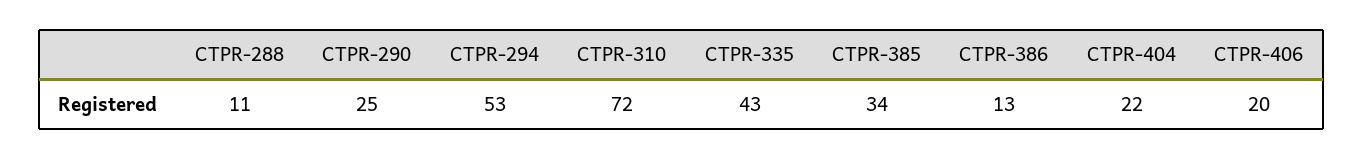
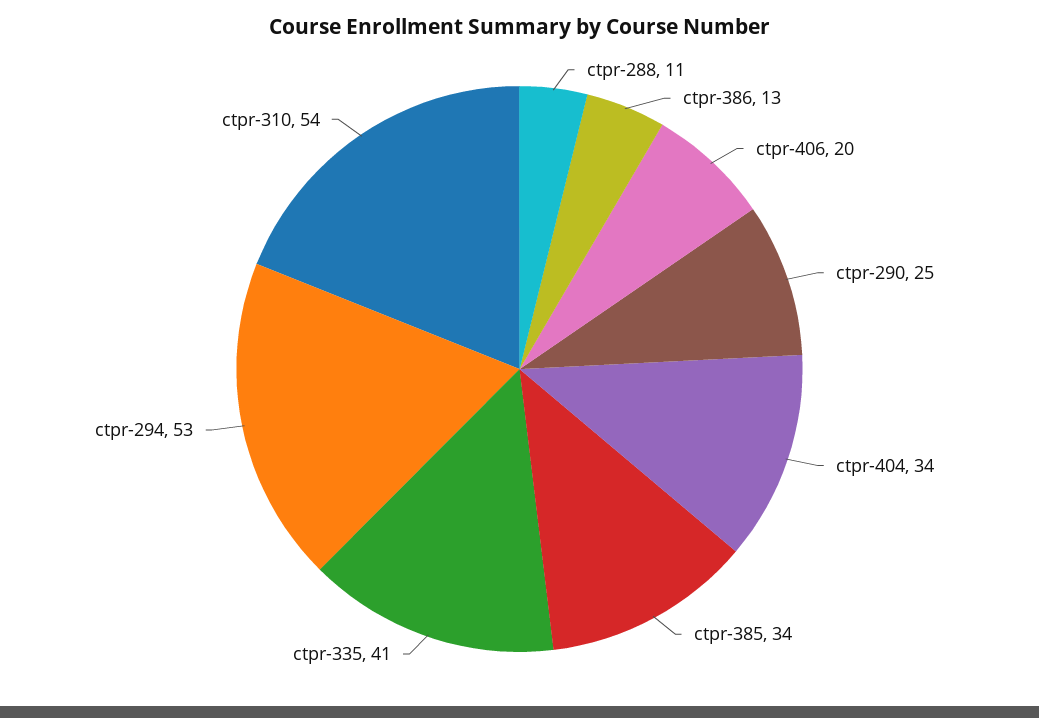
CTPR-310: 72 -> 54
CTPR-335: 43 -> 41
CTPR-404: 22 -> 34

